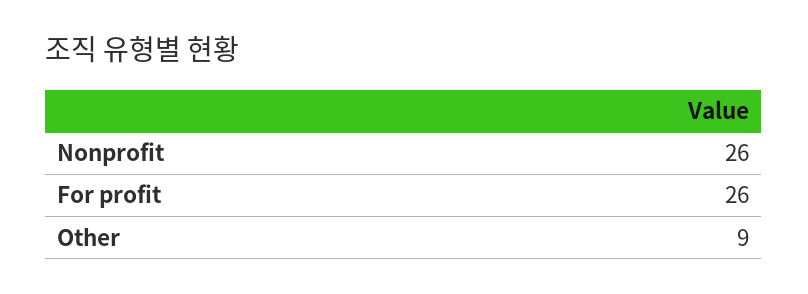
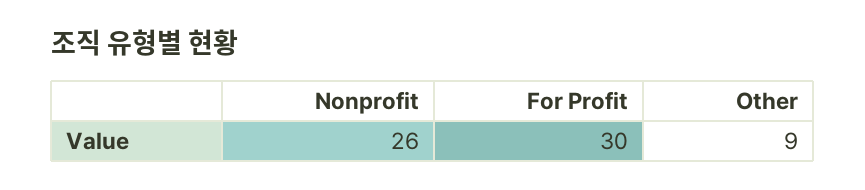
For profit: 26 -> 30

